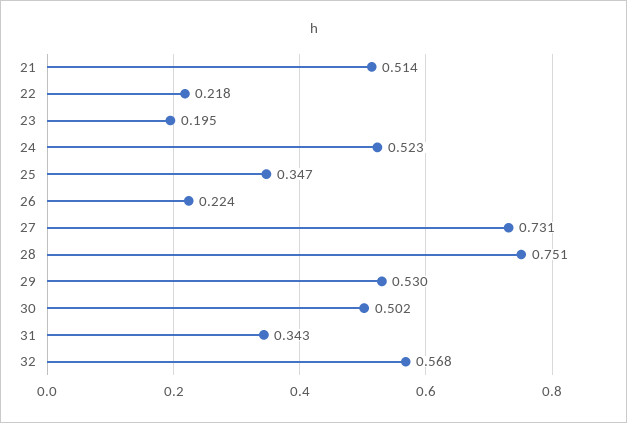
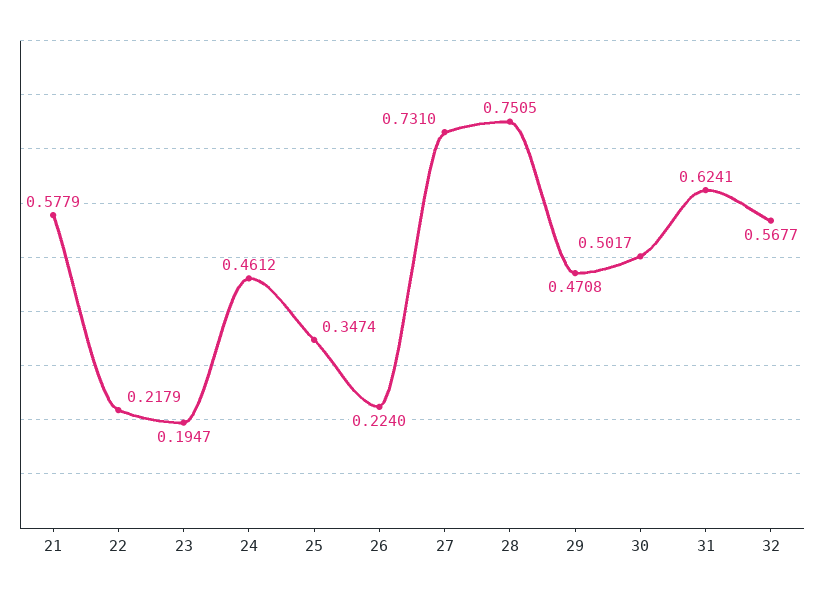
21: 0.514 -> 0.5779
24: 0.523 -> 0.4612
29: 0.53 -> 0.4708
31: 0.343 -> 0.6241

